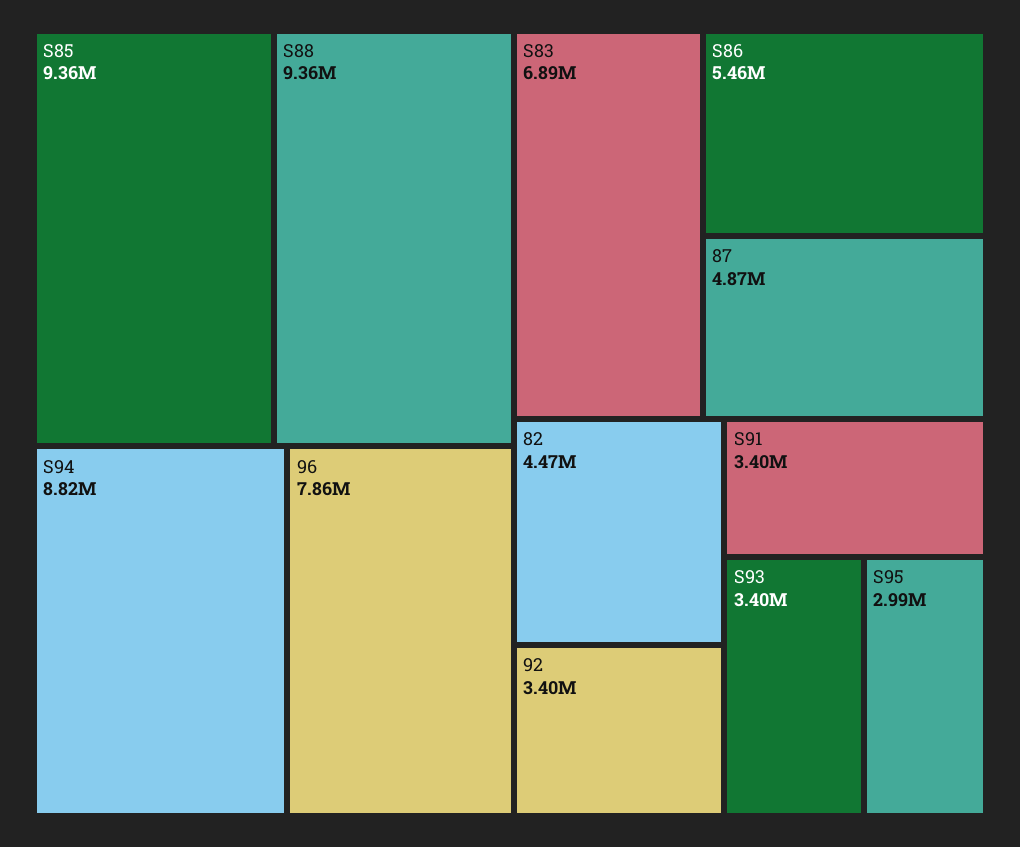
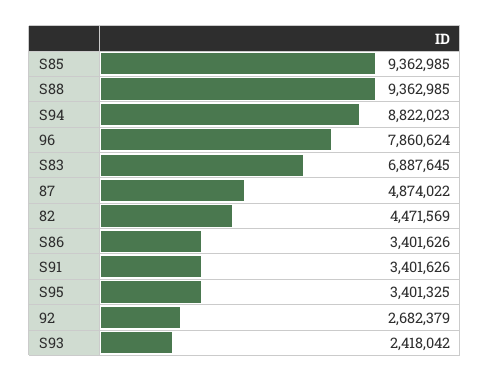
S86: 5460000 -> 3401626
92: 3400000 -> 2682379
S93: 3400000 -> 2418042
S95: 2990000 -> 3401325

